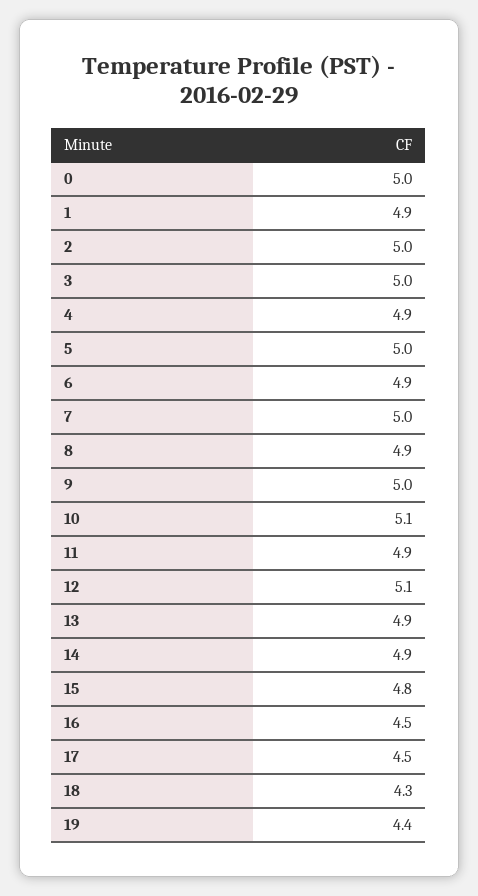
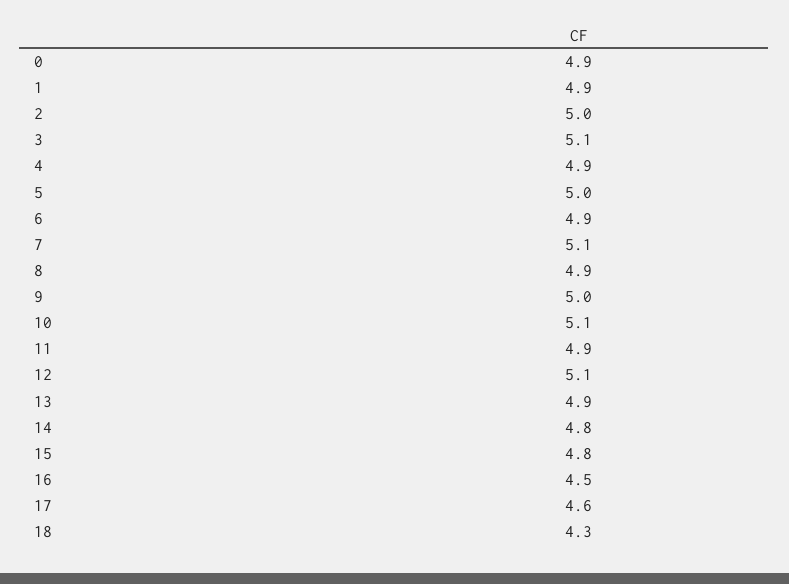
0: 5 -> 4.9
3: 5 -> 5.1
7: 5 -> 5.1
14: 4.9 -> 4.8
17: 4.5 -> 4.6
19: 4.4 -> none

